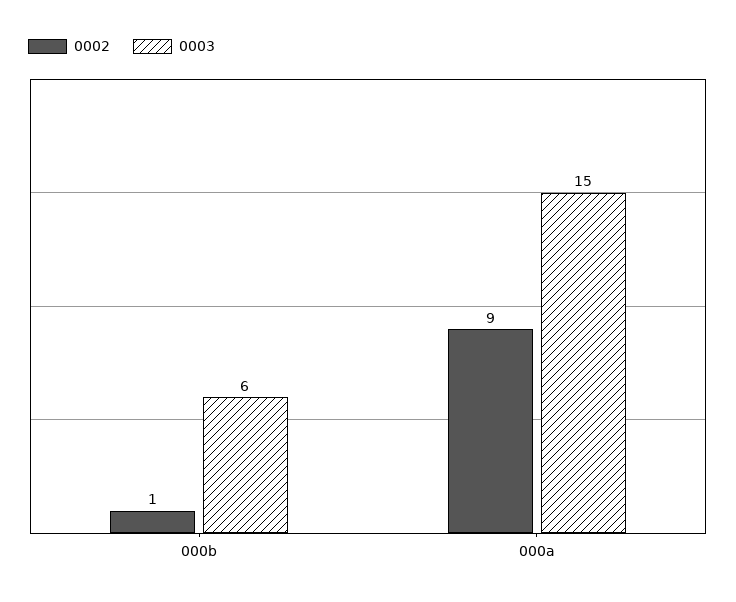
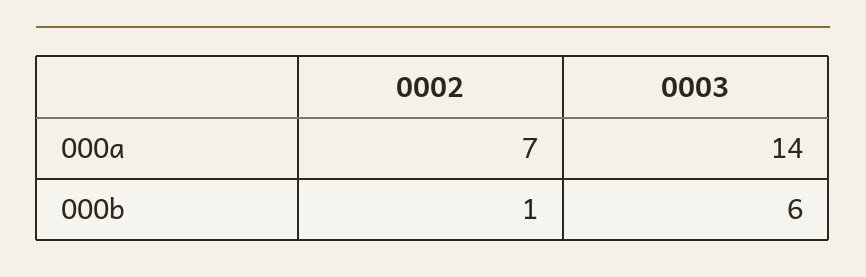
0002, 000a: 9 -> 7
0003, 000a: 15 -> 14

